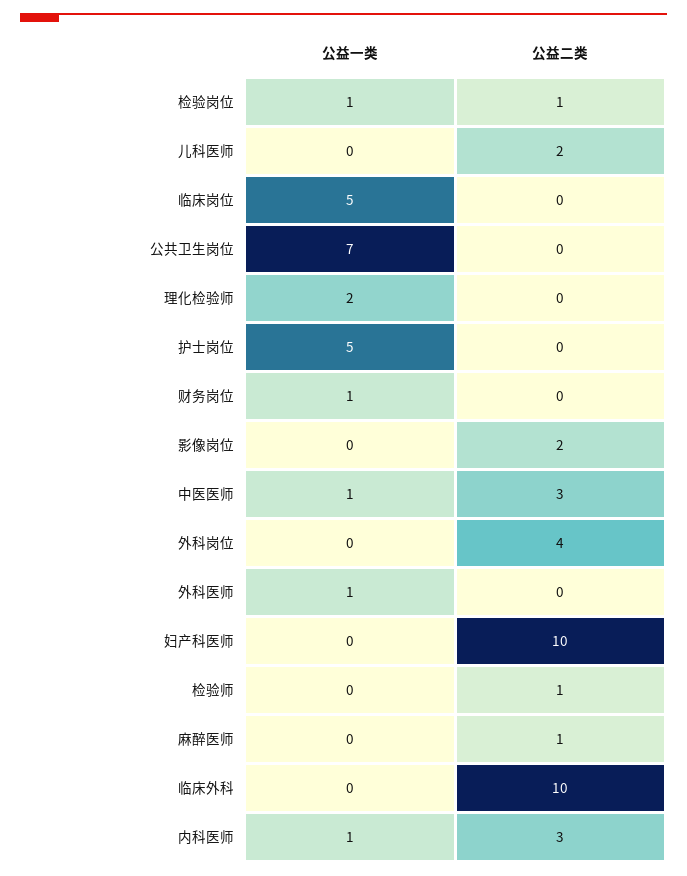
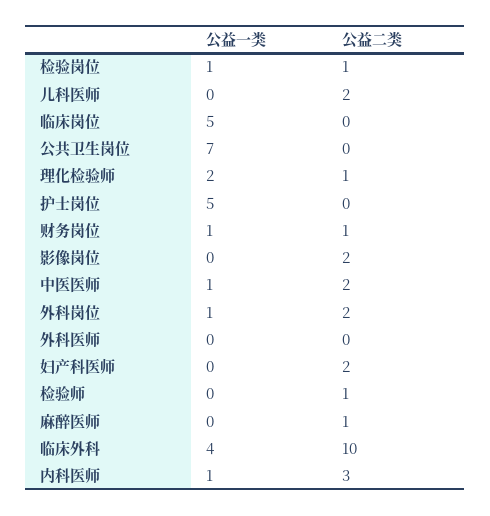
公益二类, 理化检验师: 0 -> 1
公益二类, 财务岗位: 0 -> 1
公益二类, 中医医师: 3 -> 2
公益一类, 外科岗位: 0 -> 1
公益二类, 外科岗位: 4 -> 2
公益一类, 外科医师: 1 -> 0
公益二类, 妇产科医师: 10 -> 2
公益一类, 临床外科: 0 -> 4

